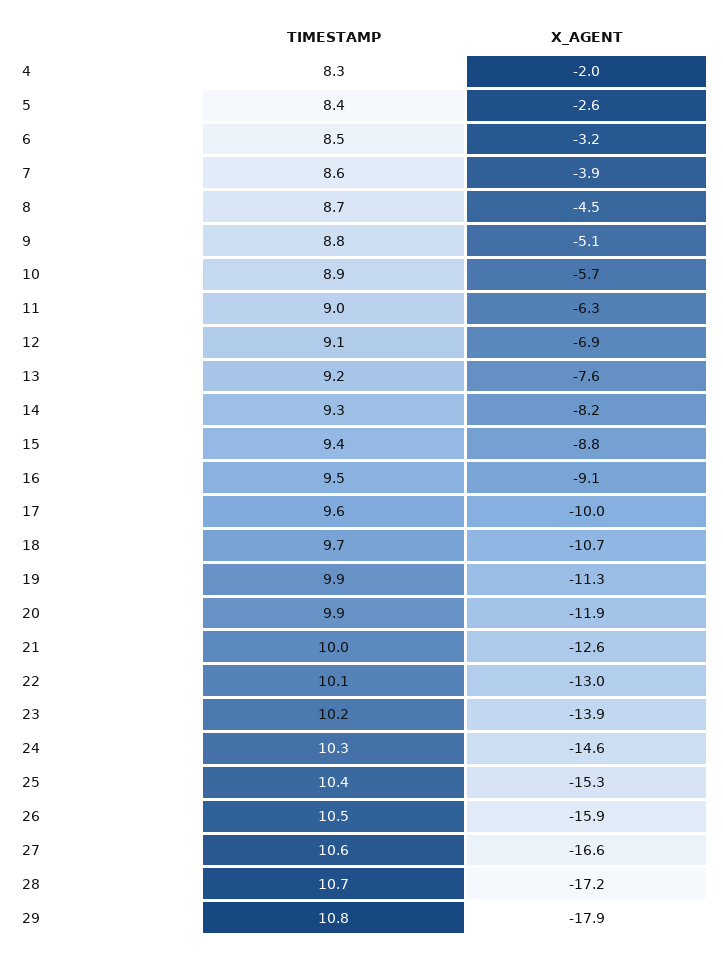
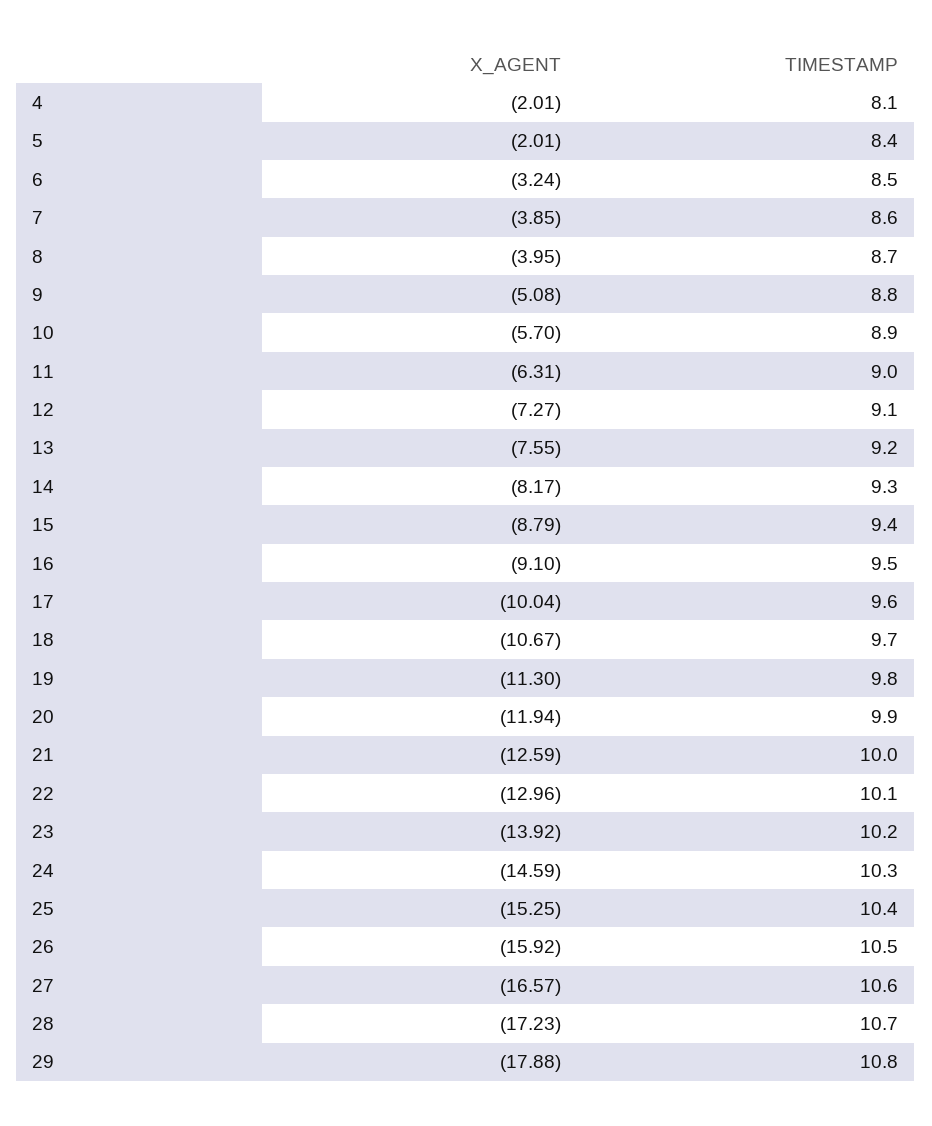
TIMESTAMP, 4: 8.3 -> 8.1
X_AGENT, 5: -2.6 -> -2.01
X_AGENT, 8: -4.5 -> -3.95
X_AGENT, 12: -6.9 -> -7.27
TIMESTAMP, 19: 9.9 -> 9.8

